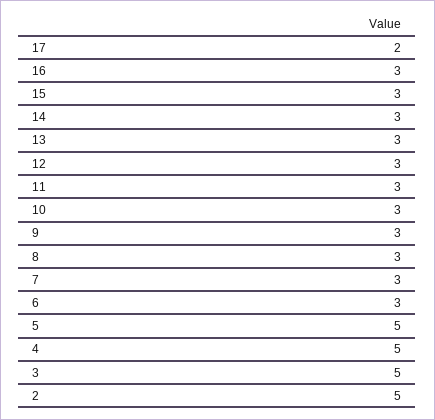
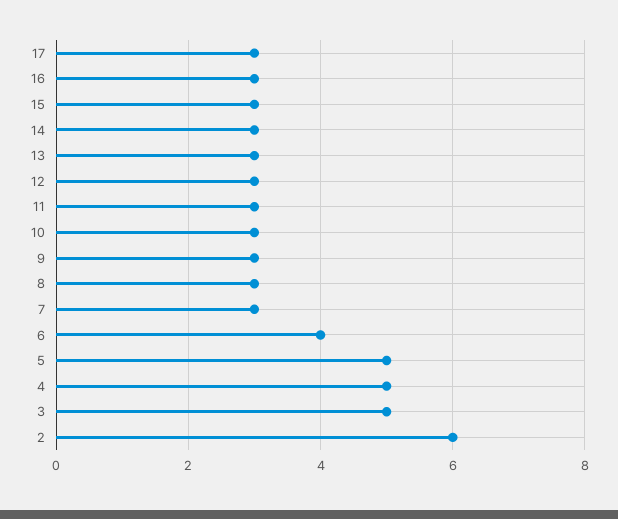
17: 2 -> 3
6: 3 -> 4
2: 5 -> 6

